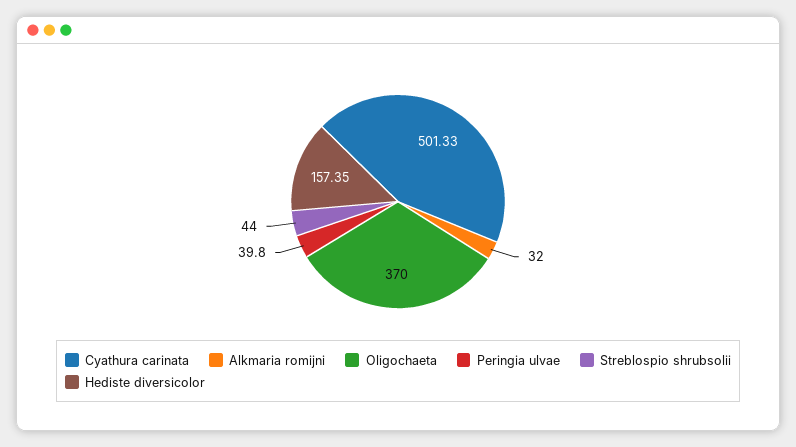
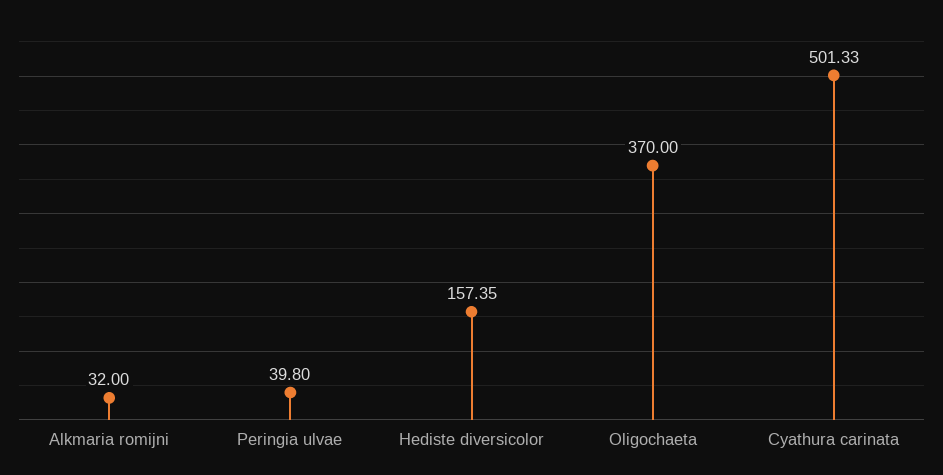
Streblospio shrubsolii: 44 -> none

